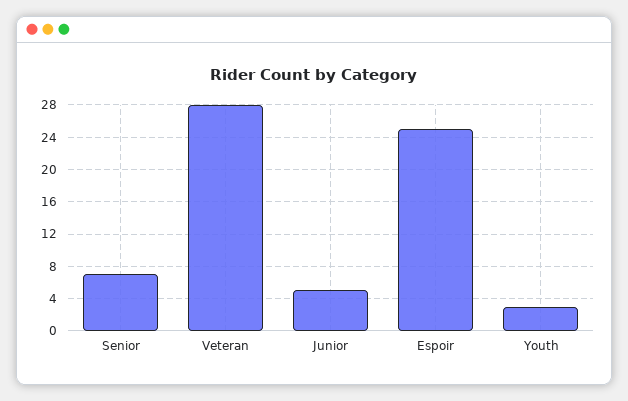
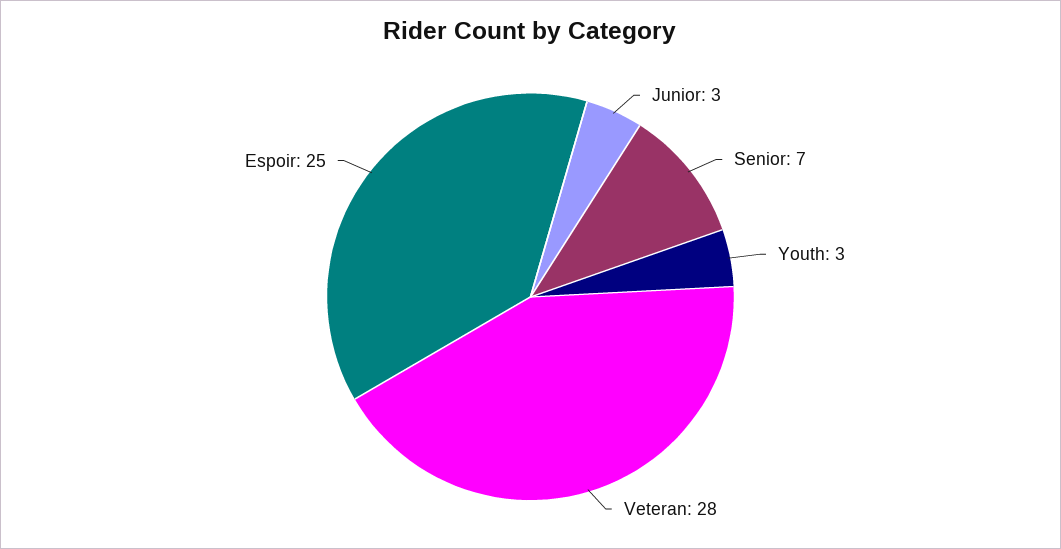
Junior: 5 -> 3

